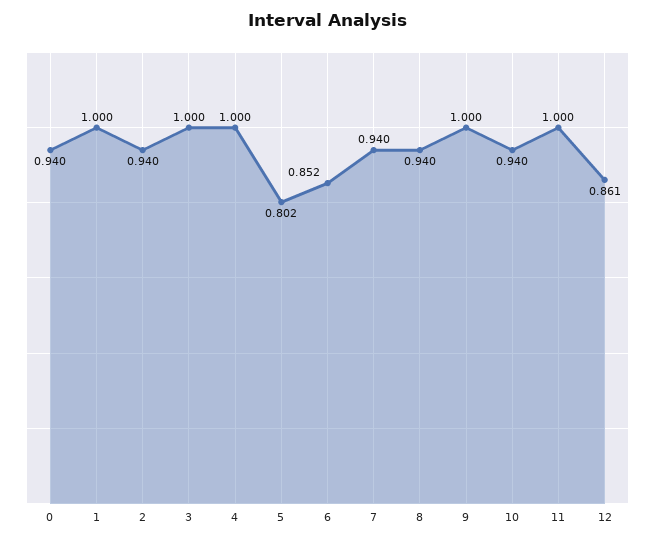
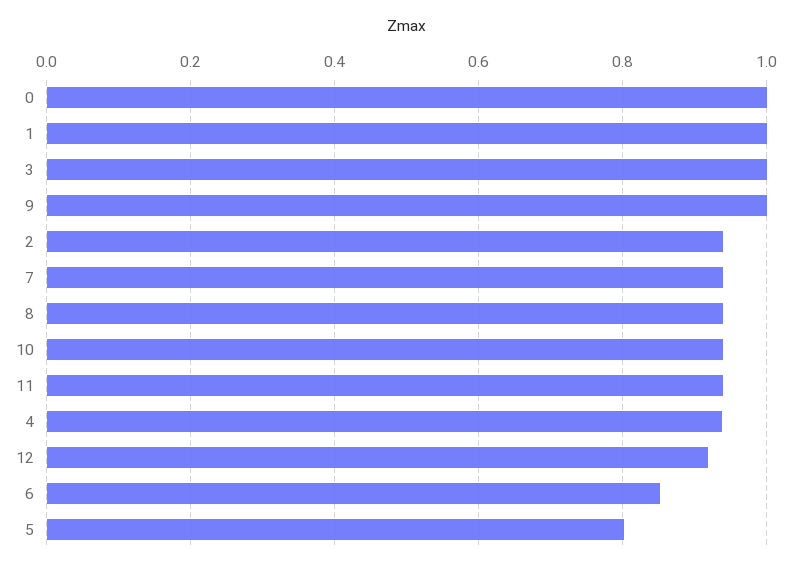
0: 0.94 -> 1
4: 1 -> 0.94
11: 1 -> 0.94
12: 0.861 -> 0.92

